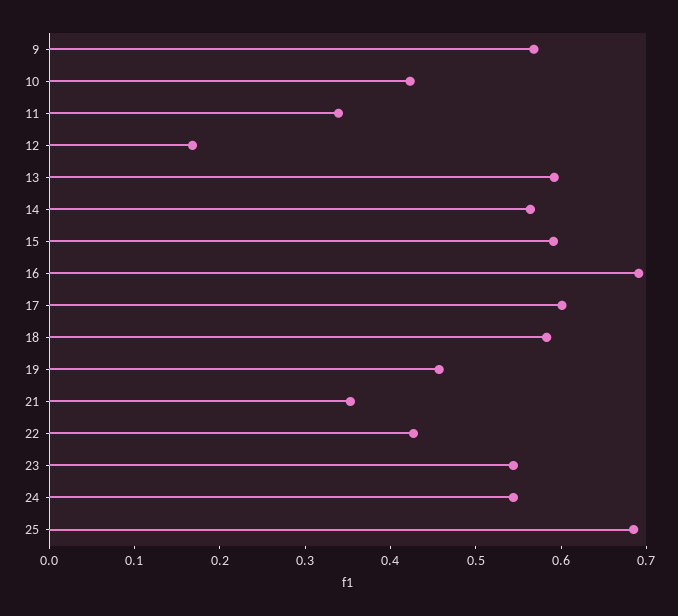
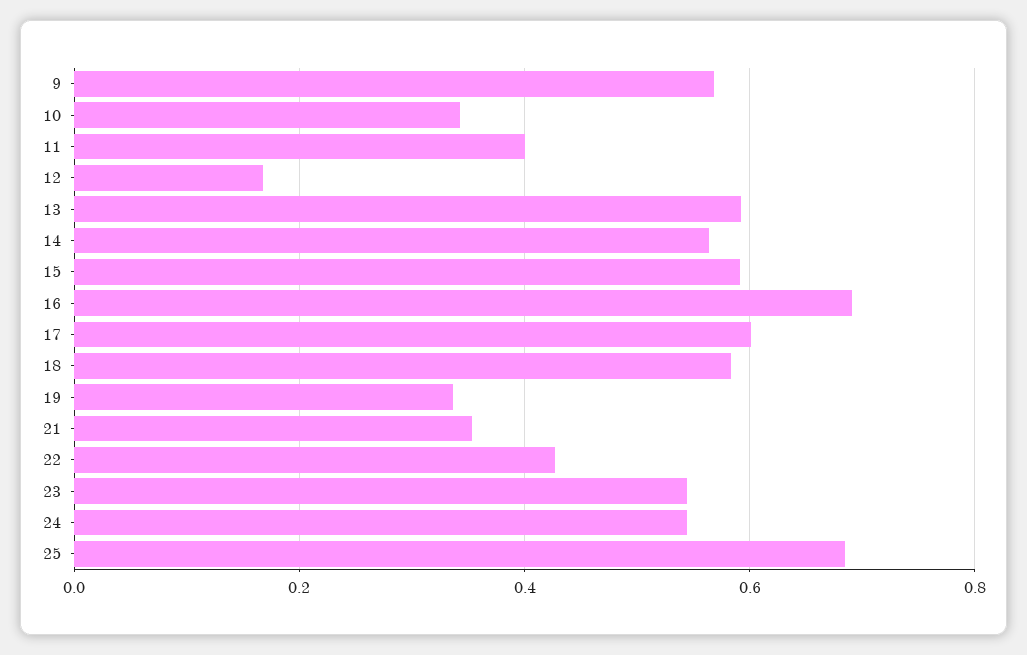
10: 0.42 -> 0.34
11: 0.34 -> 0.4
19: 0.46 -> 0.34

